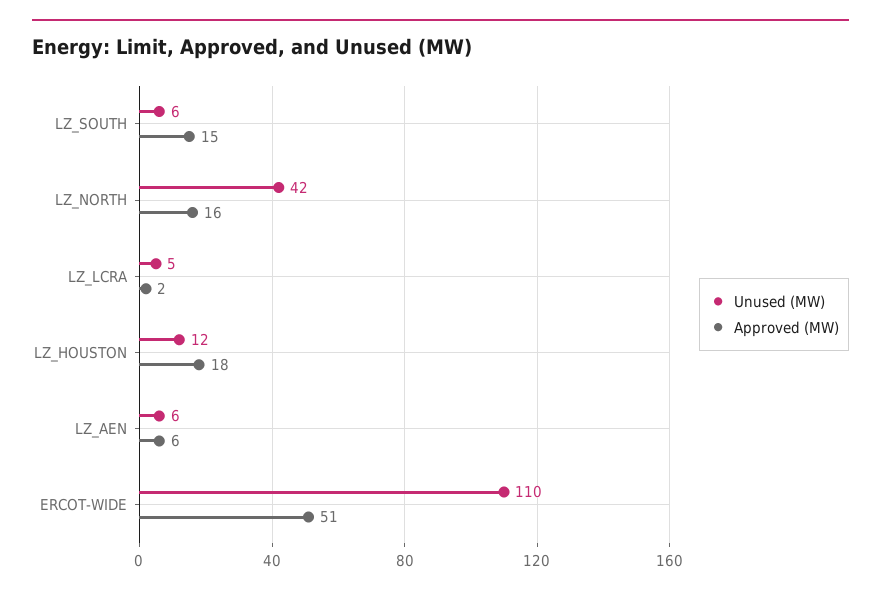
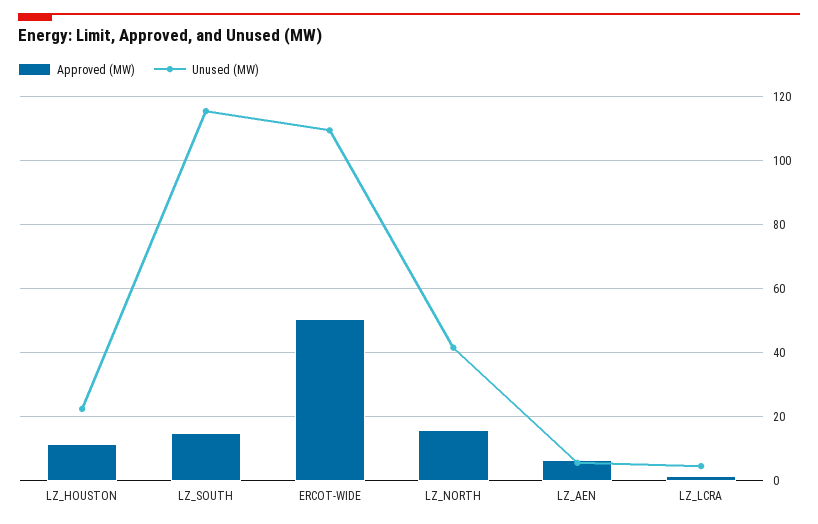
Unused (MW), LZ_SOUTH: 6 -> 116
Unused (MW), LZ_HOUSTON: 12 -> 22
Approved (MW), LZ_HOUSTON: 18 -> 12

